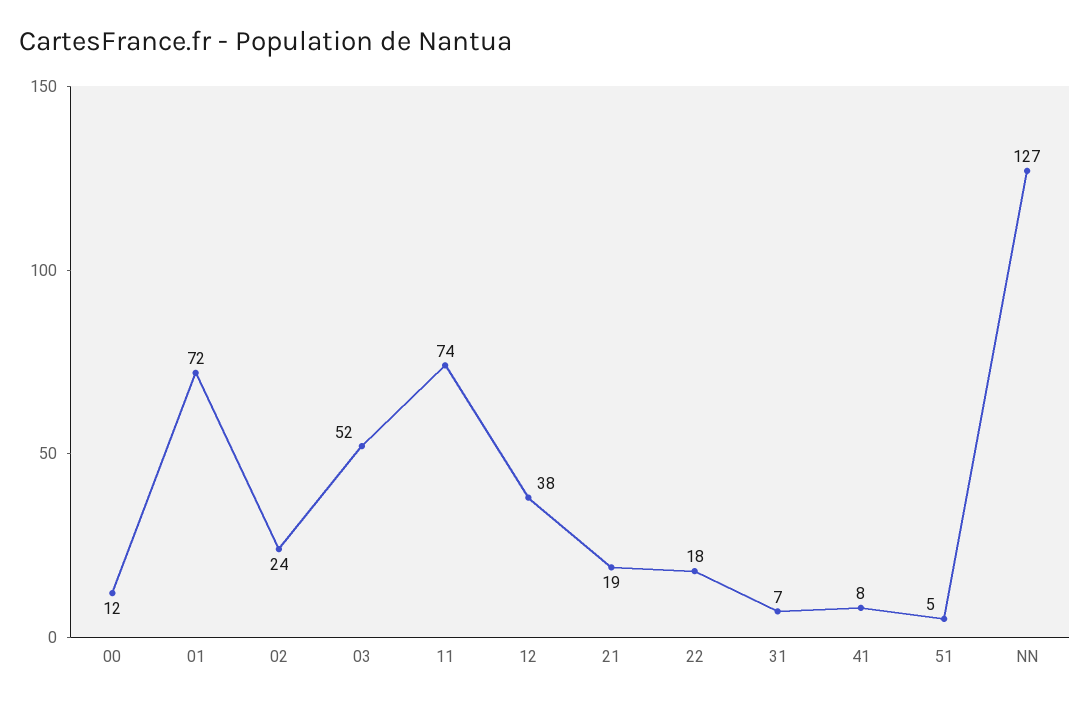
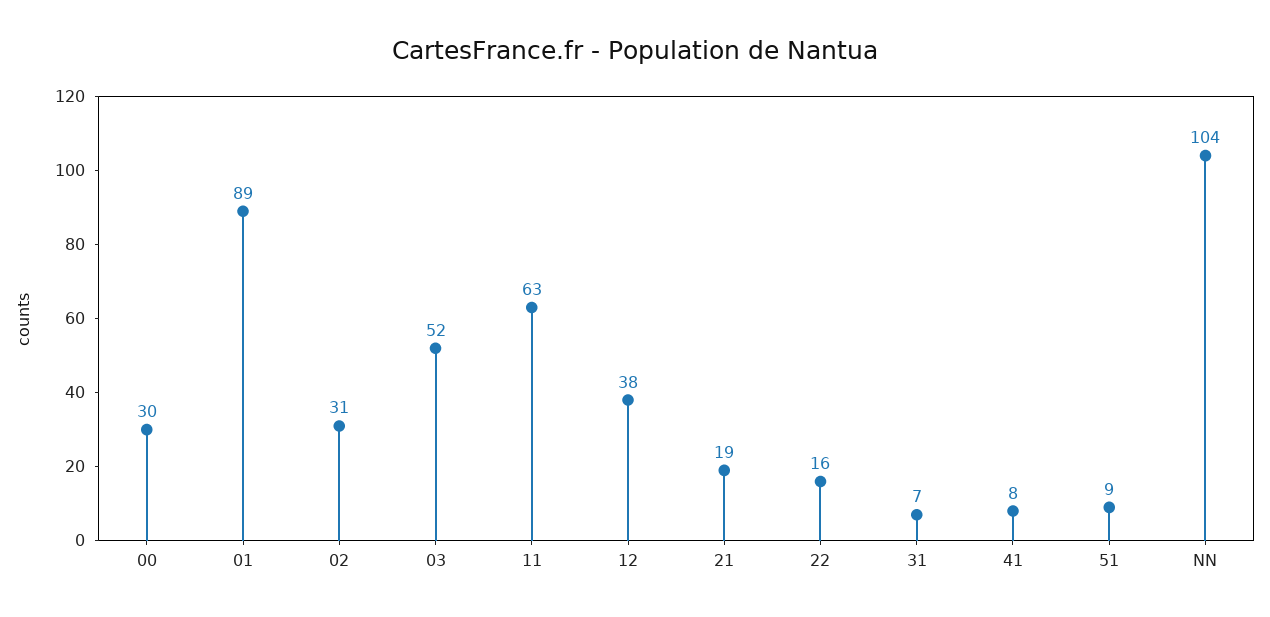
00: 12 -> 30
01: 72 -> 89
02: 24 -> 31
11: 74 -> 63
22: 18 -> 16
51: 5 -> 9
NN: 127 -> 104

